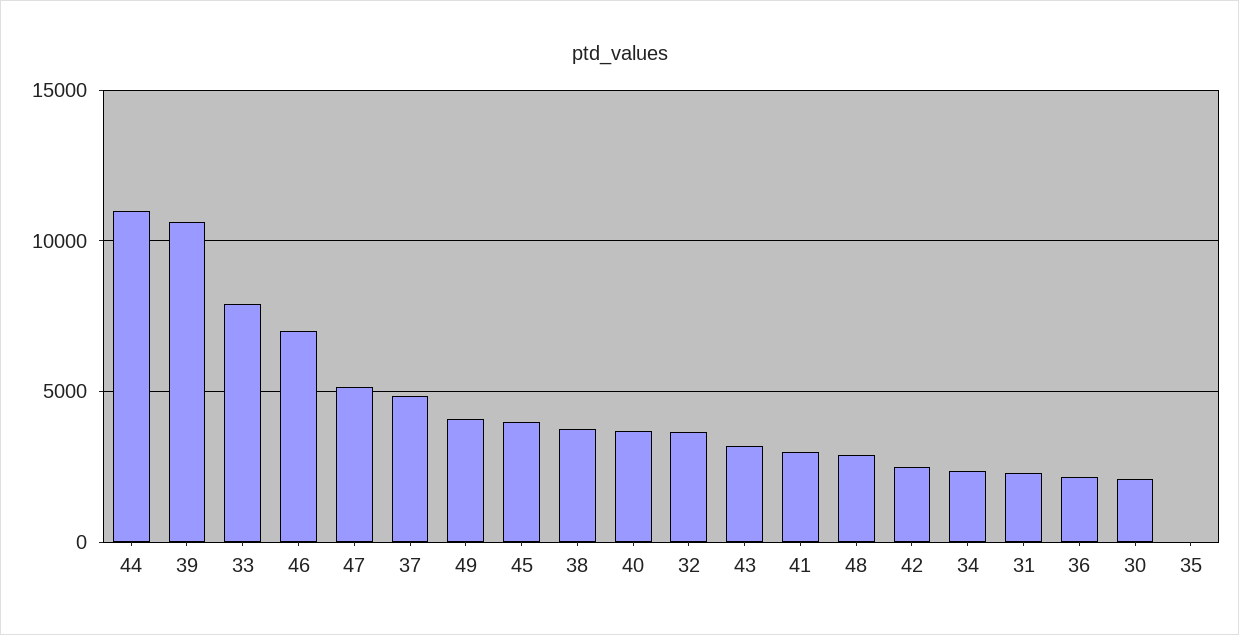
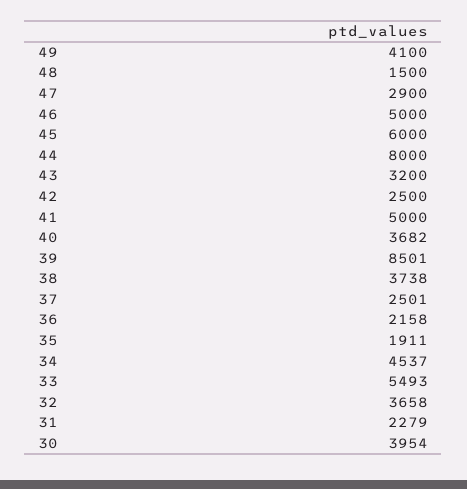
44: 11000 -> 8000
39: 10500 -> 8501
33: 8000 -> 5493
46: 7000 -> 5000
47: 5000 -> 2900
37: 5000 -> 2501
45: 4000 -> 6000
41: 3000 -> 5000
48: 3000 -> 1500
34: 2500 -> 4537
30: 2000 -> 3954
35: 0 -> 1911

